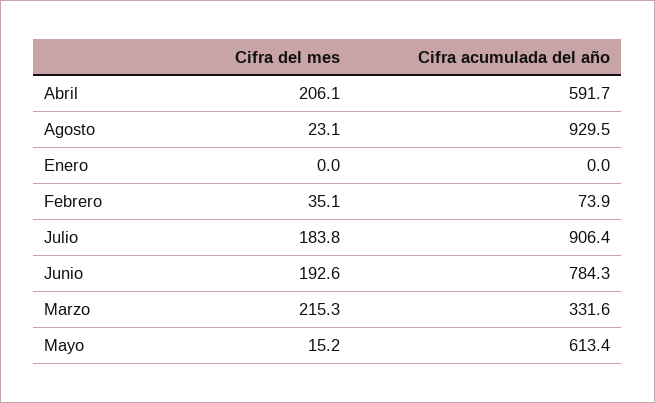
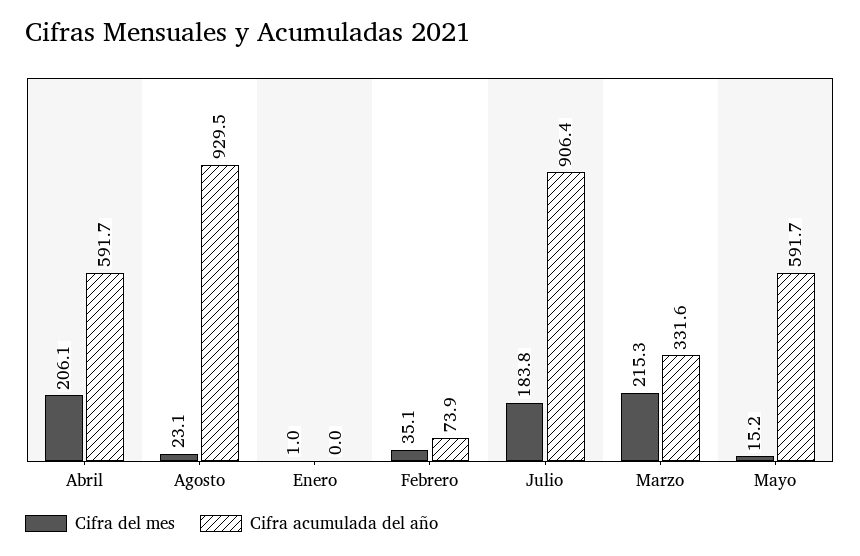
Cifra del mes, Enero: 0 -> 1
Cifra del mes, Junio: 192.6 -> none
Cifra acumulada del año, Junio: 784.3 -> none
Cifra acumulada del año, Mayo: 613.4 -> 591.7

